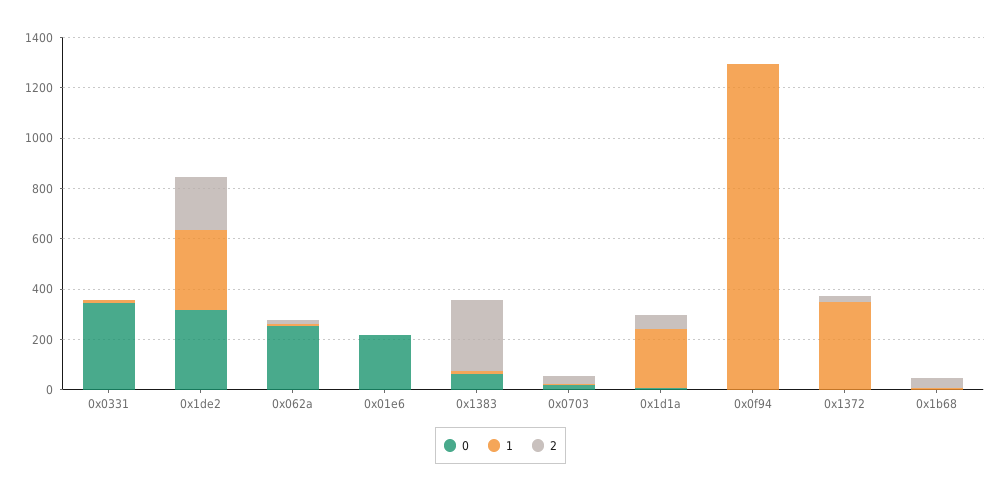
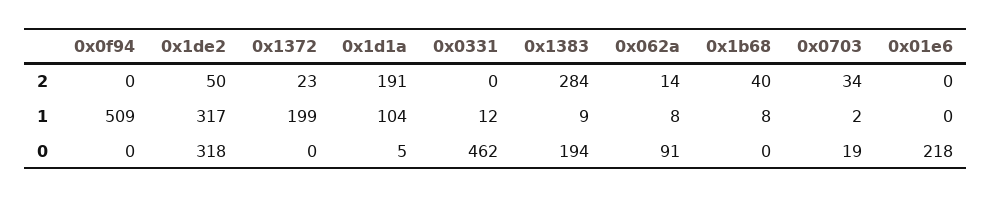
0, 0x0331: 350 -> 462
2, 0x1de2: 200 -> 50
0, 0x062a: 250 -> 91
0, 0x1383: 50 -> 194
1, 0x1d1a: 250 -> 104
2, 0x1d1a: 50 -> 191
1, 0x0f94: 1300 -> 509
1, 0x1372: 350 -> 199

